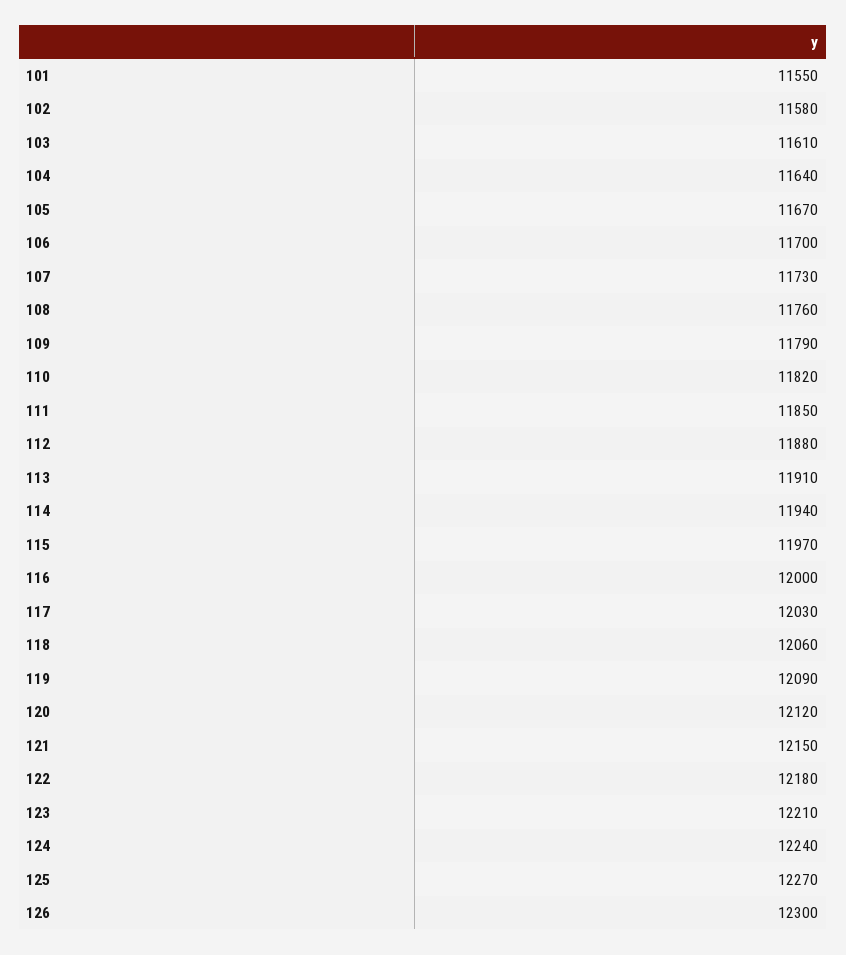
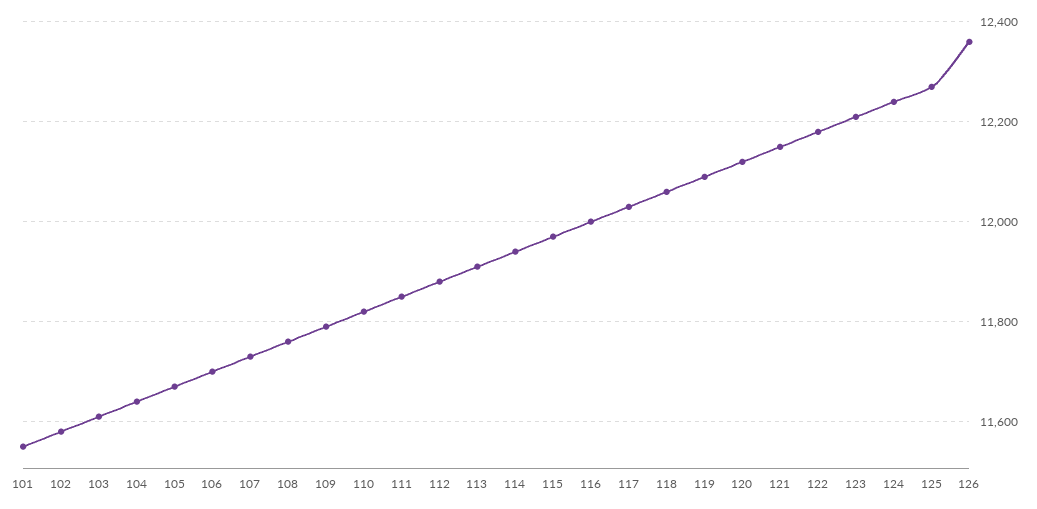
126: 12300 -> 12360

